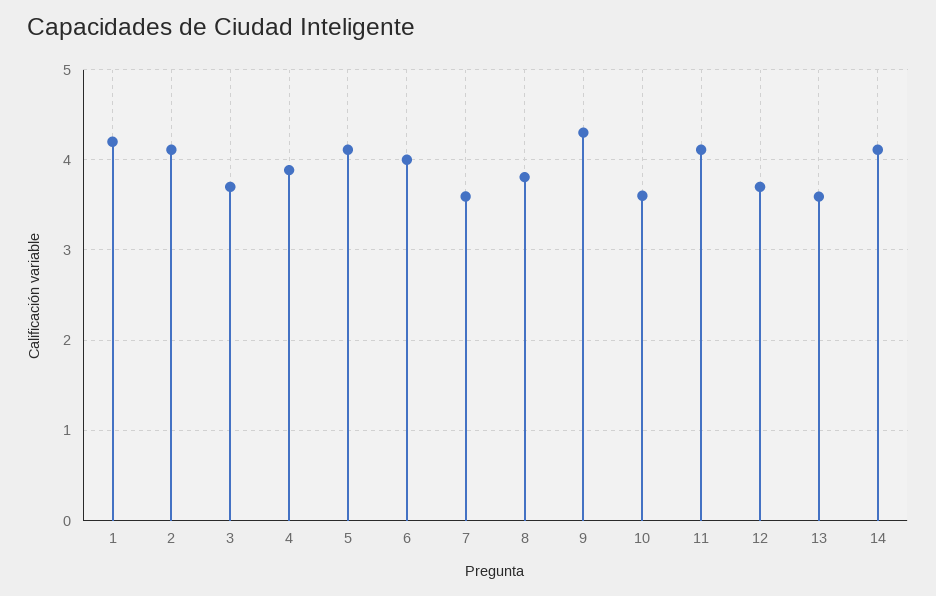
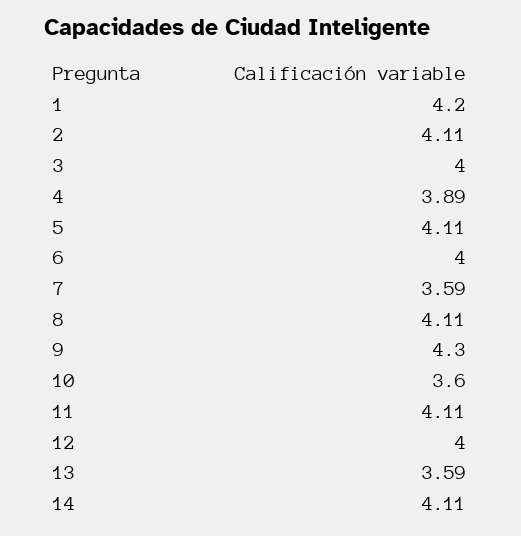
3: 3.7 -> 4
8: 3.8 -> 4.11
12: 3.7 -> 4

